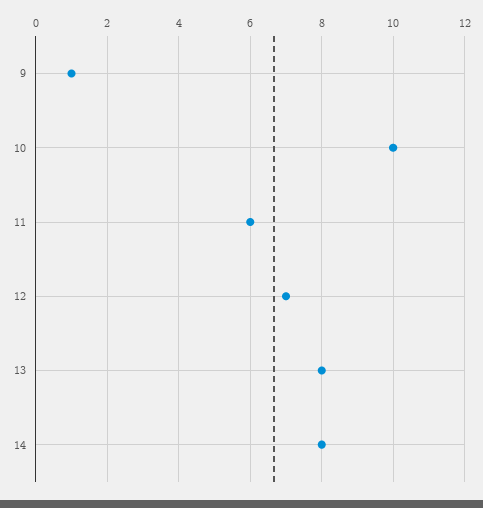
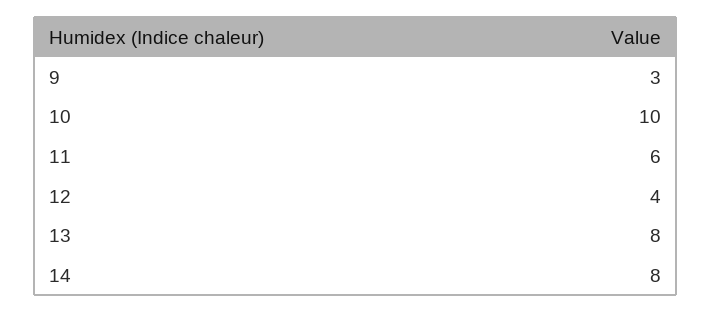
9: 1 -> 3
12: 7 -> 4

